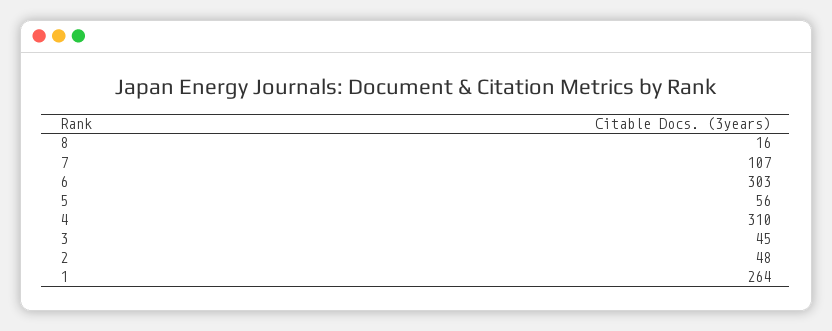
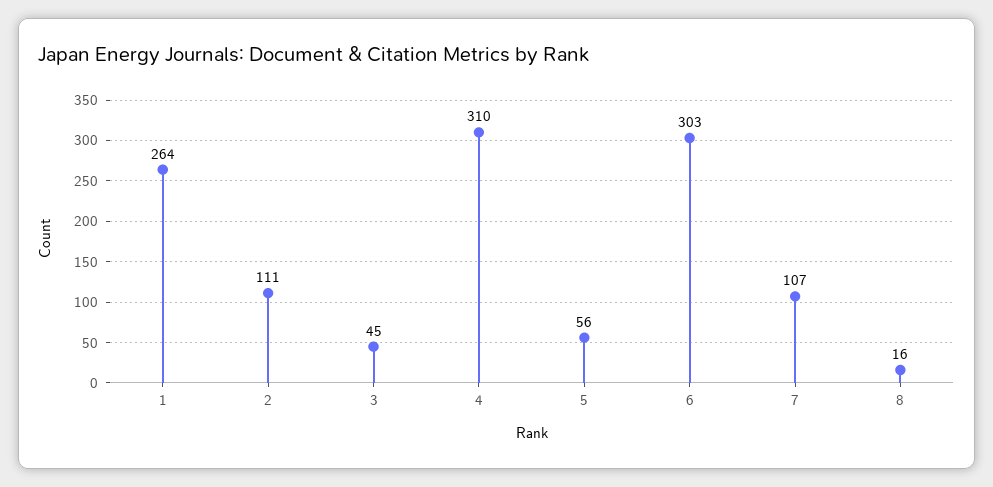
2: 48 -> 111

